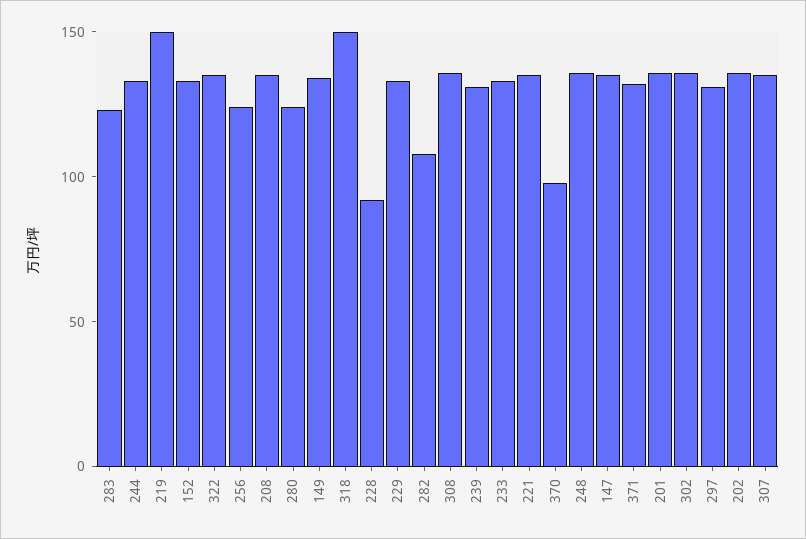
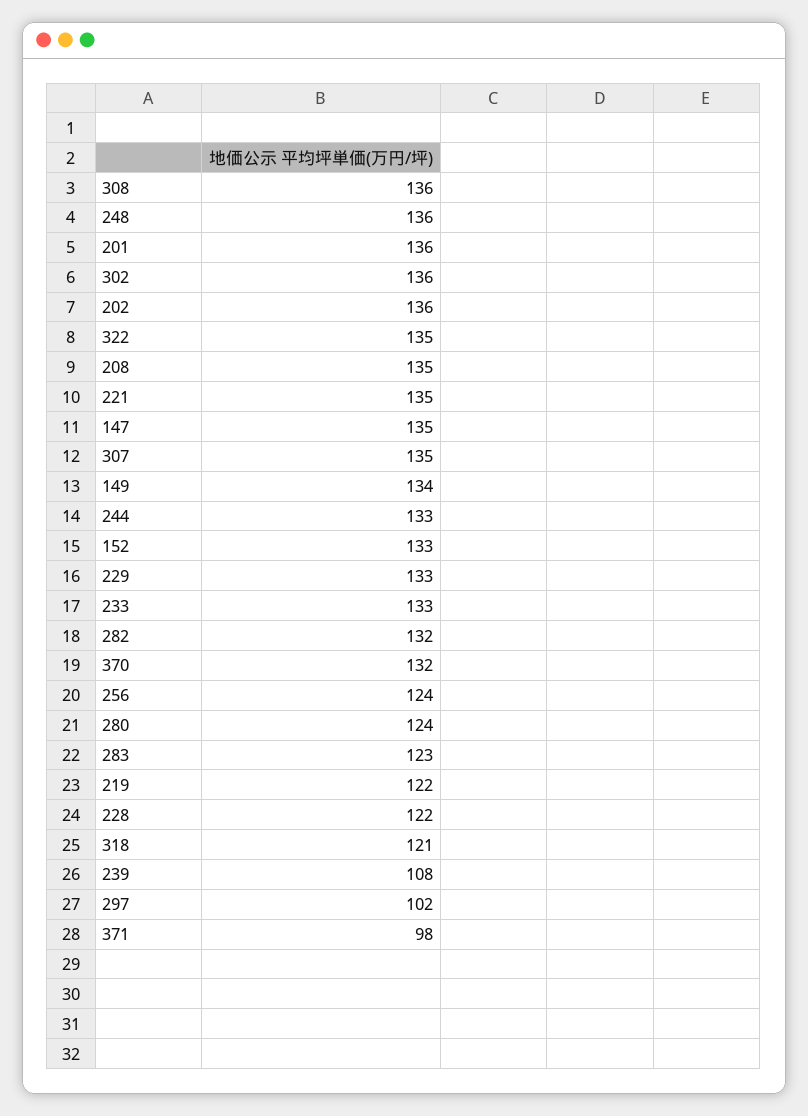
219: 150 -> 122
318: 150 -> 121
228: 90 -> 122
282: 110 -> 132
239: 130 -> 108
370: 100 -> 132
371: 130 -> 98
297: 130 -> 102

